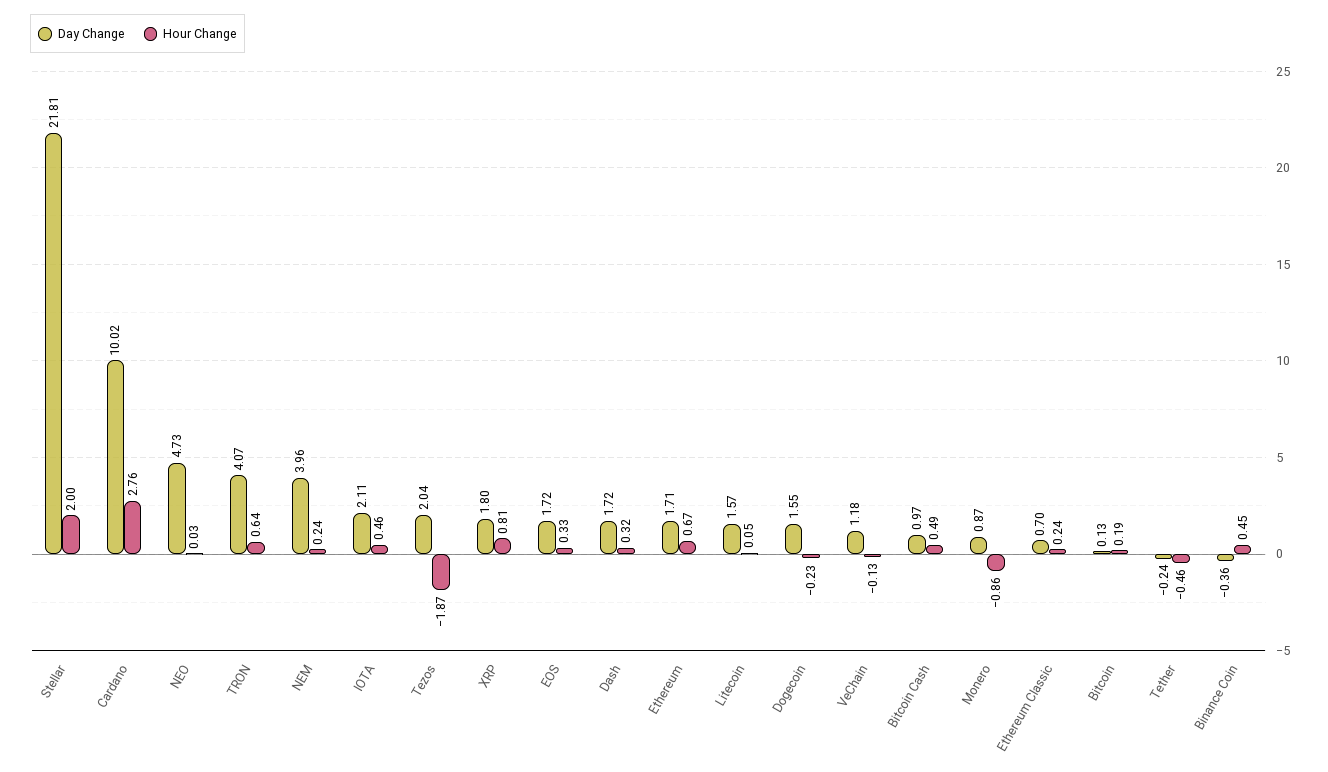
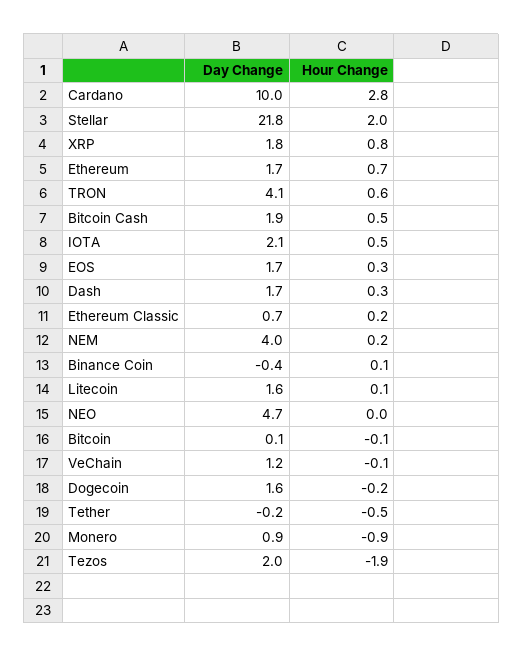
Day Change, Bitcoin Cash: 0.97 -> 1.9
Hour Change, Bitcoin: 0.19 -> -0.1
Hour Change, Binance Coin: 0.45 -> 0.1

